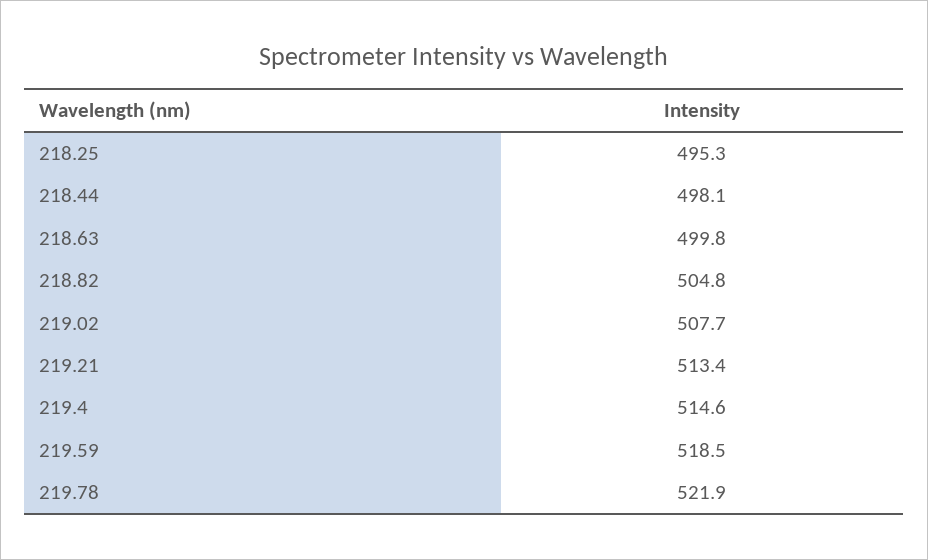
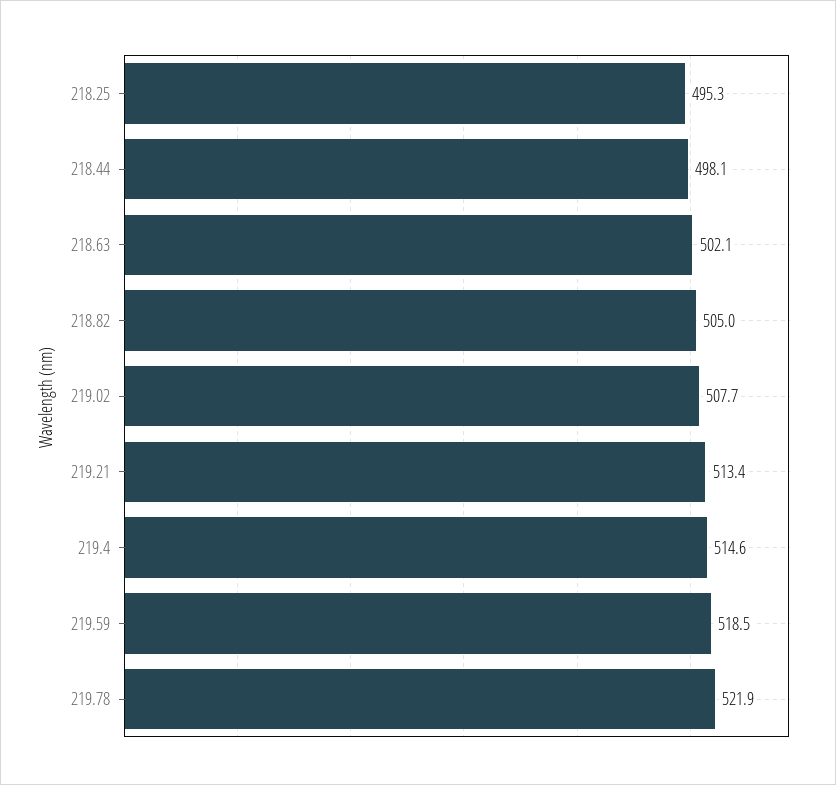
218.63: 499.8 -> 502.1
218.82: 504.8 -> 505

